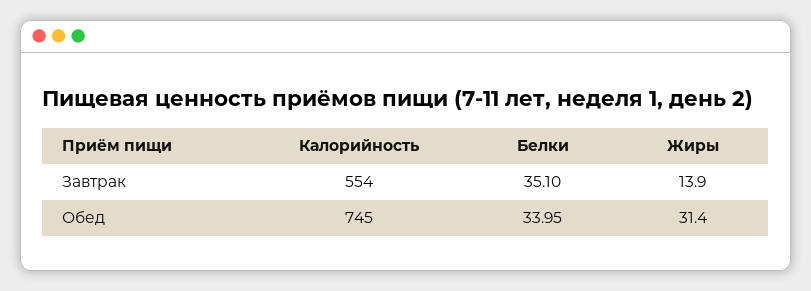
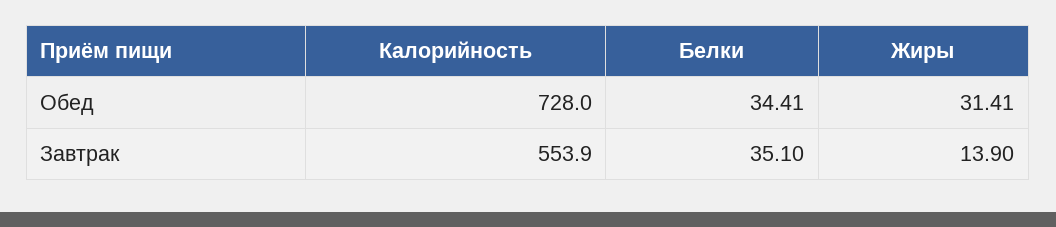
Калорийность, Обед: 745 -> 728
Белки, Обед: 33.95 -> 34.41

